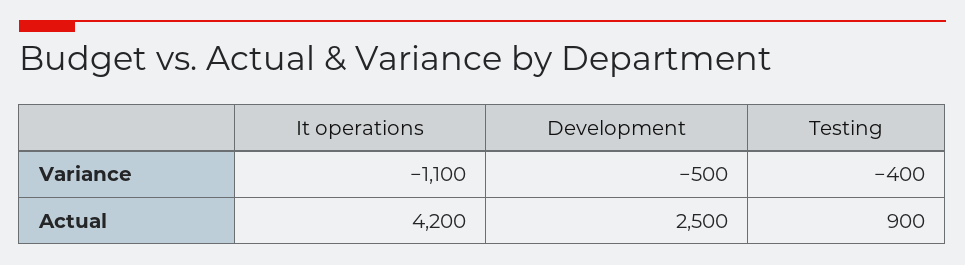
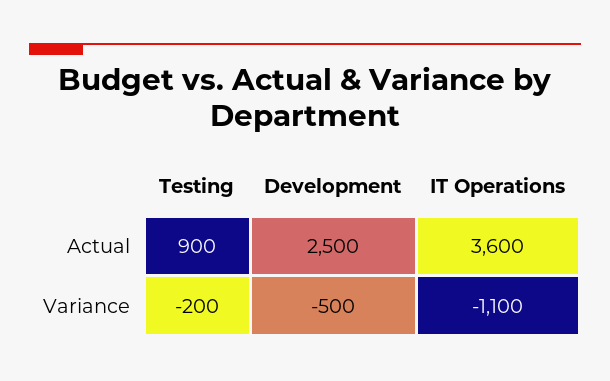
Testing, Variance: -400 -> -200
It operations, Actual: 4200 -> 3600

